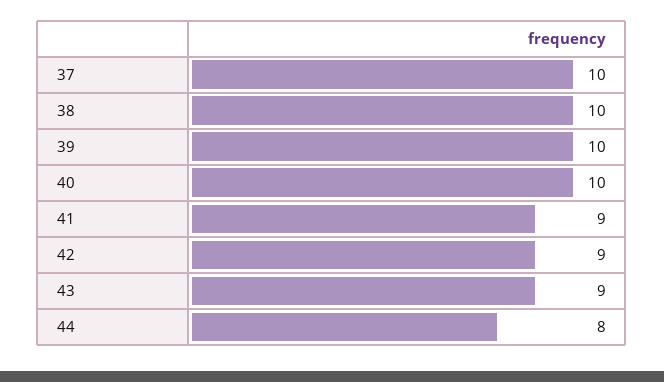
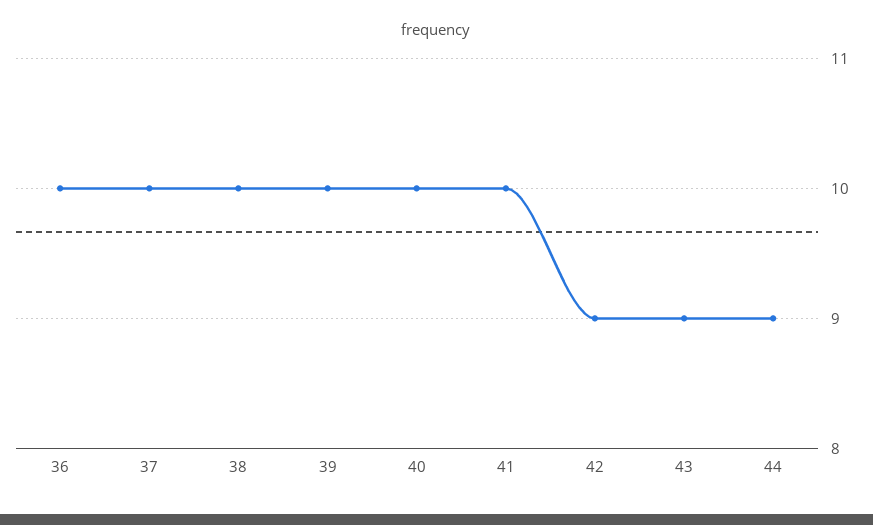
41: 9 -> 10
44: 8 -> 9
36: none -> 10

